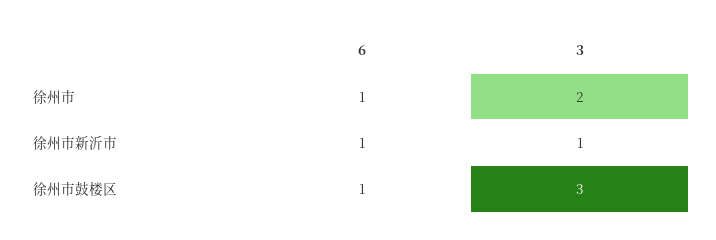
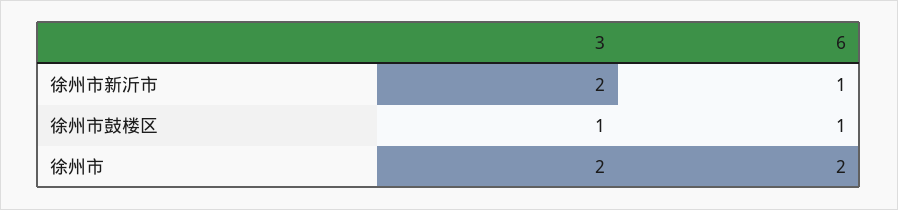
6, 徐州市: 1 -> 2
3, 徐州市新沂市: 1 -> 2
3, 徐州市鼓楼区: 3 -> 1

